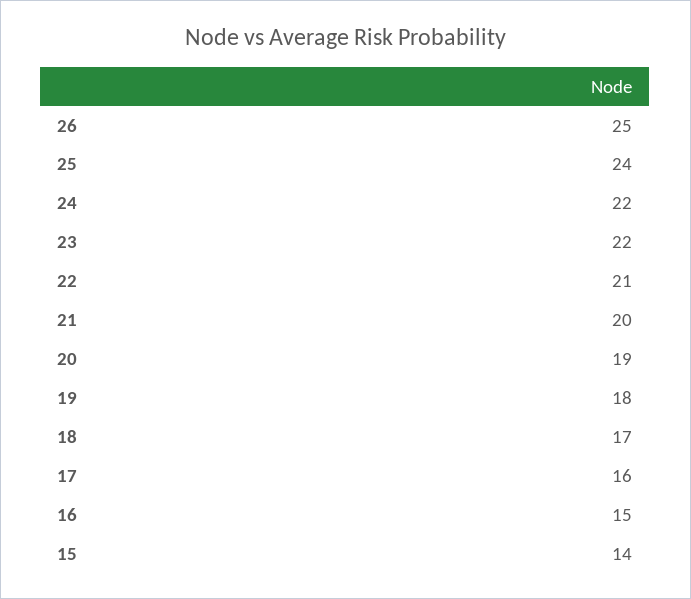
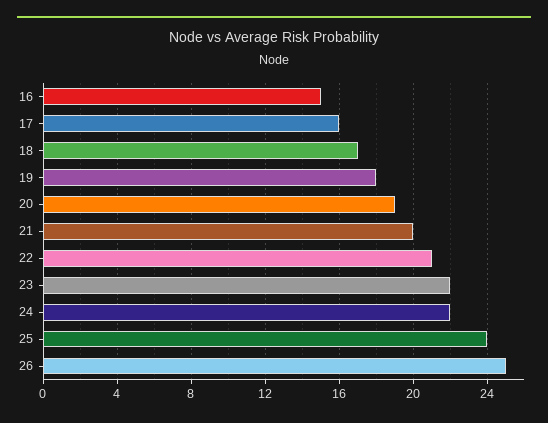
15: 14 -> none

